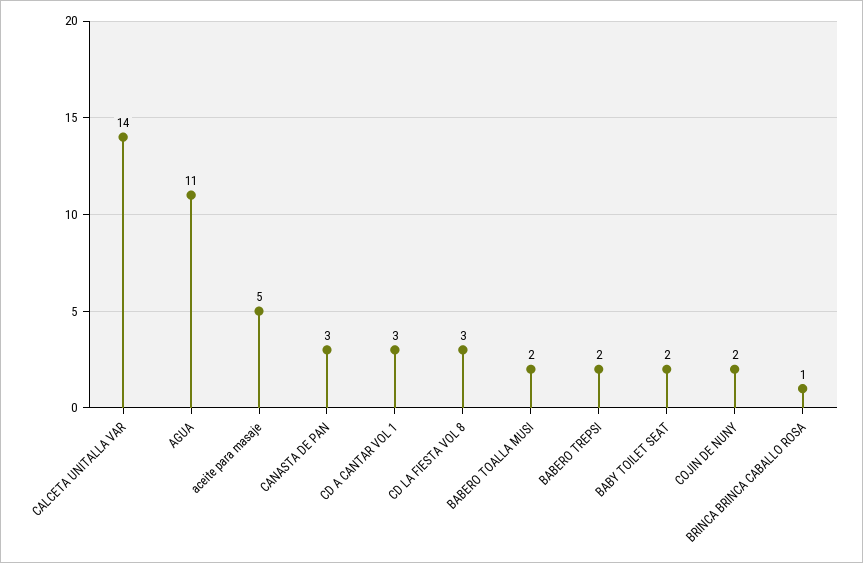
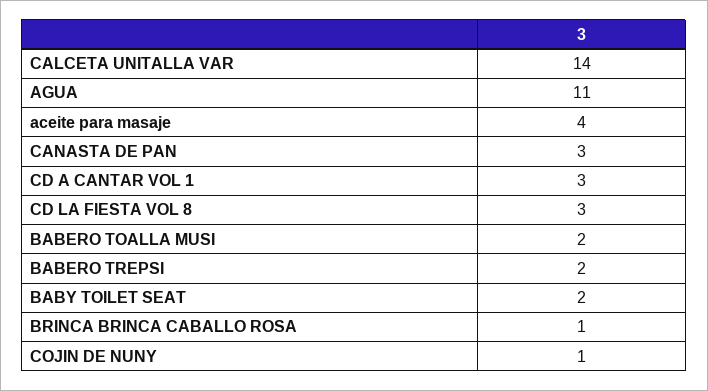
aceite para masaje: 5 -> 4
COJIN DE NUNY: 2 -> 1

